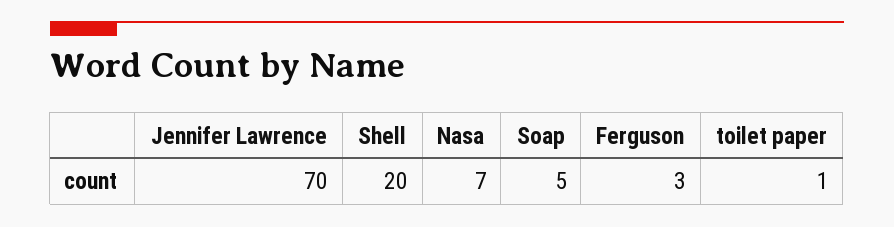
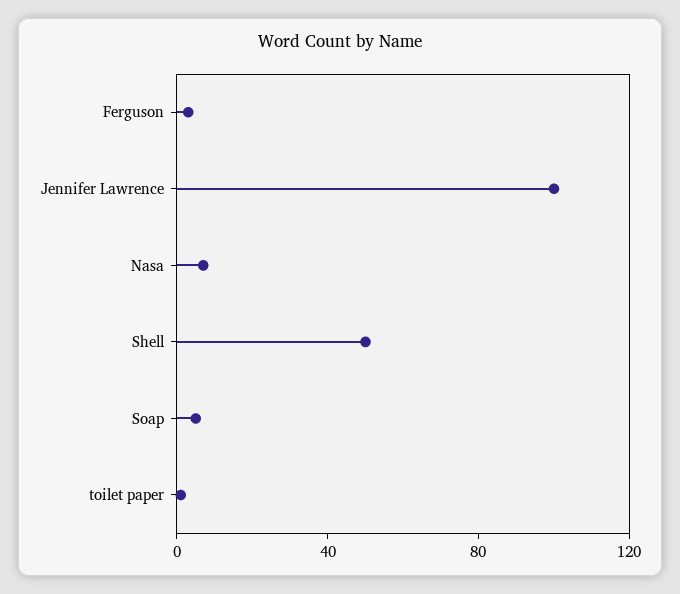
Jennifer Lawrence: 70 -> 100
Shell: 20 -> 50

